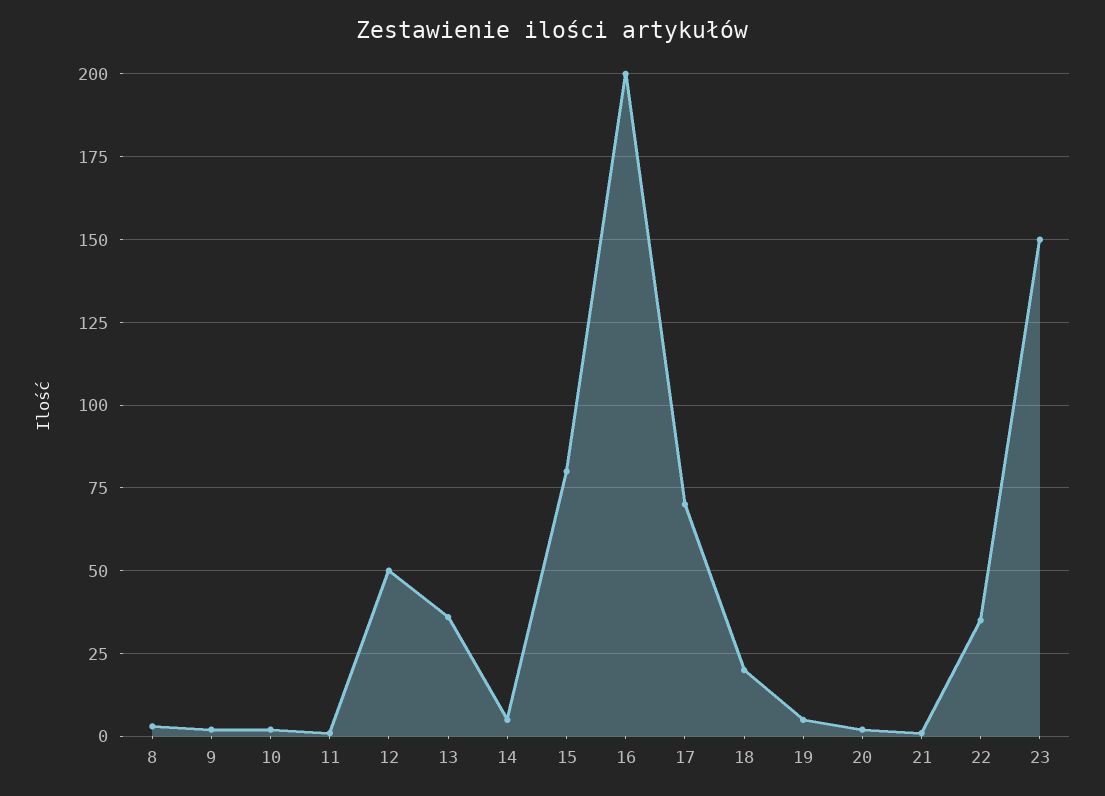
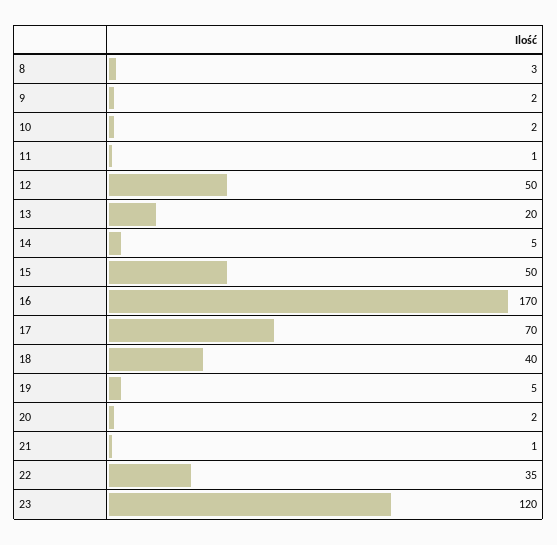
13: 35 -> 20
15: 80 -> 50
16: 200 -> 170
18: 20 -> 40
23: 150 -> 120

